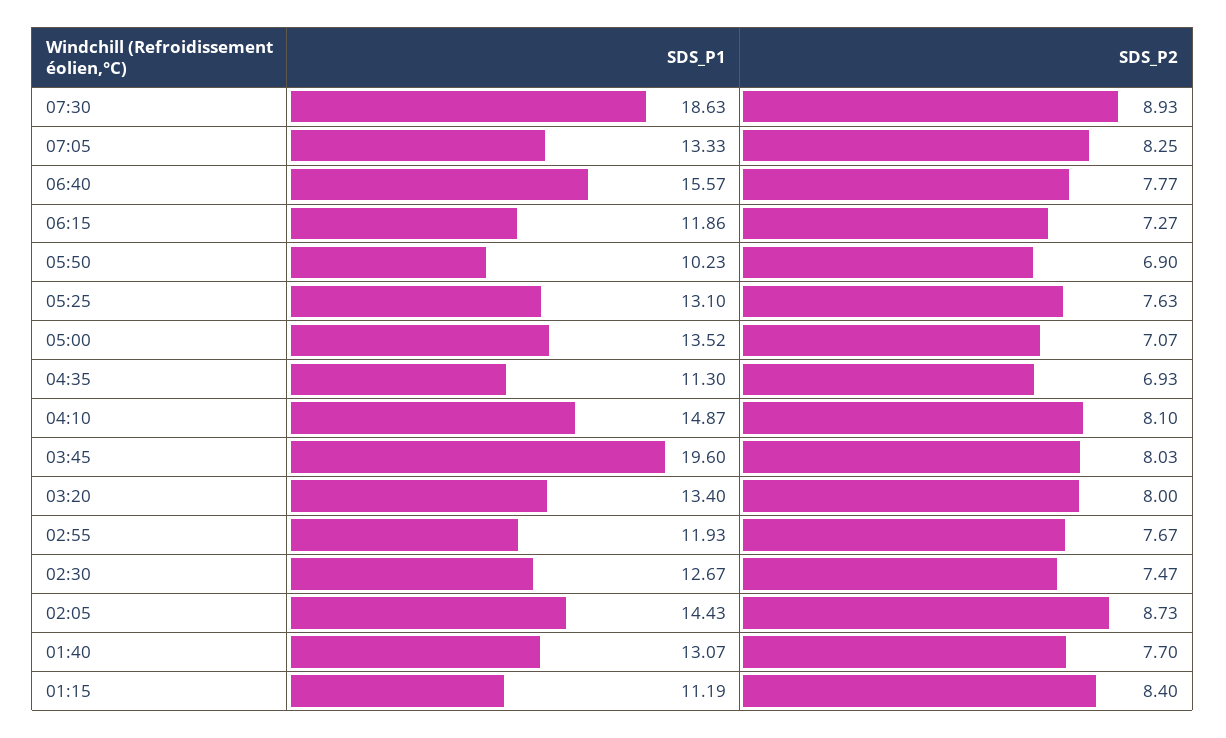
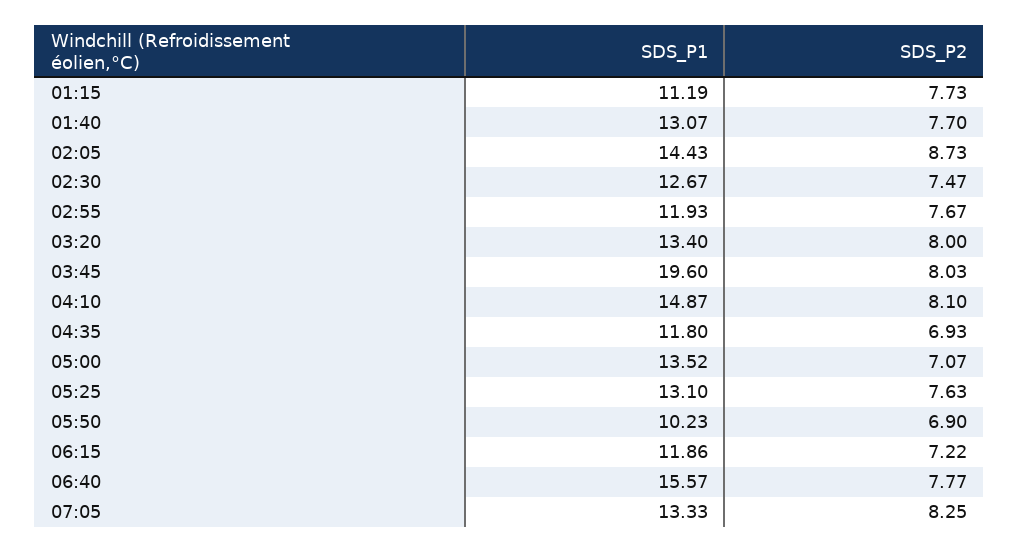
SDS_P1, 07:30: 18.63 -> none
SDS_P2, 07:30: 8.93 -> none
SDS_P2, 06:15: 7.27 -> 7.22
SDS_P1, 04:35: 11.3 -> 11.8
SDS_P2, 01:15: 8.4 -> 7.73

